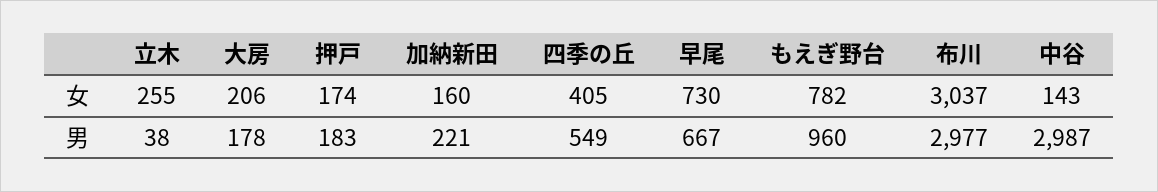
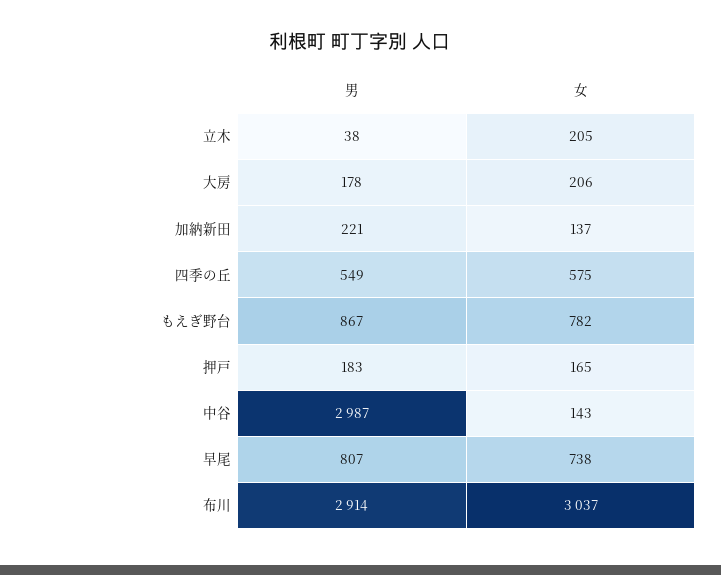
立木, 女: 255 -> 205
押戸, 女: 174 -> 165
加納新田, 女: 160 -> 137
四季の丘, 女: 405 -> 575
早尾, 女: 730 -> 738
早尾, 男: 667 -> 807
もえぎ野台, 男: 960 -> 867
布川, 男: 2977 -> 2914

